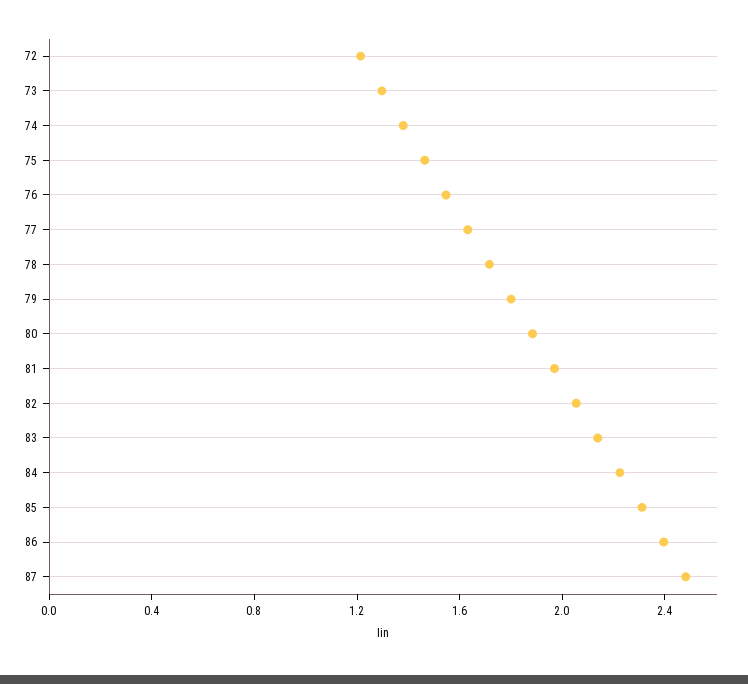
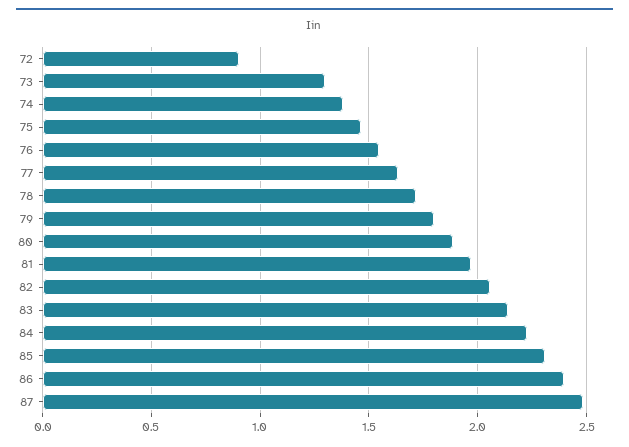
72: 1.2 -> 0.9

